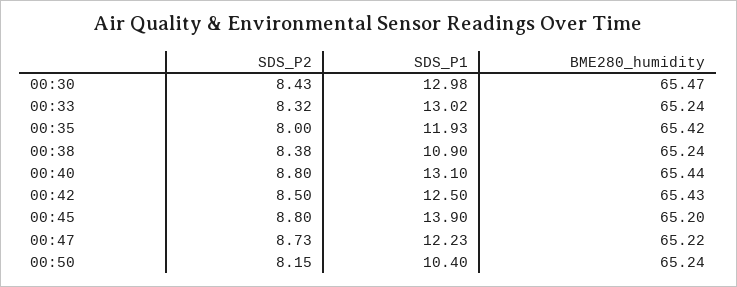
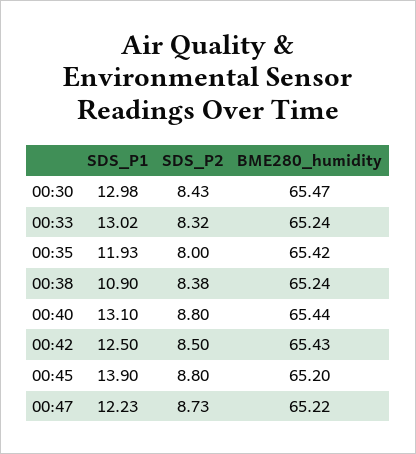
SDS_P2, 00:50: 8.15 -> none
SDS_P1, 00:50: 10.4 -> none
BME280_humidity, 00:50: 65.24 -> none

